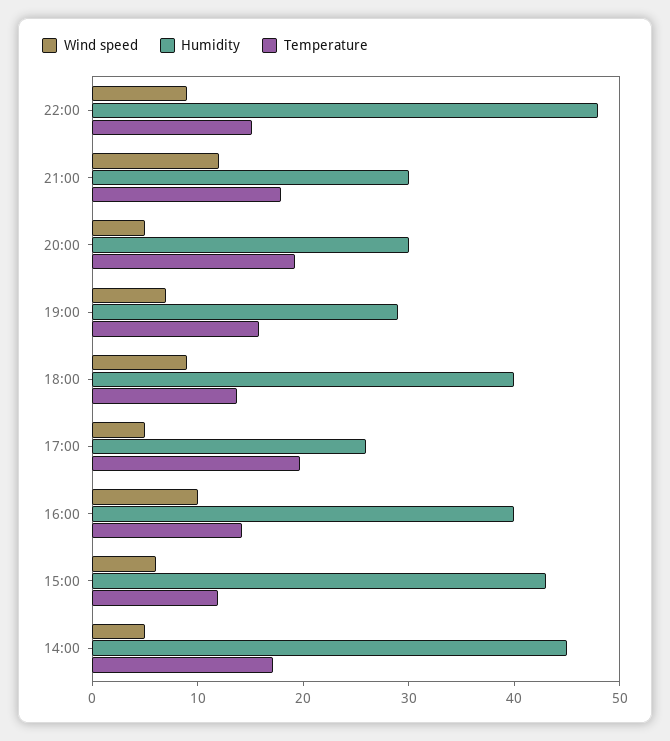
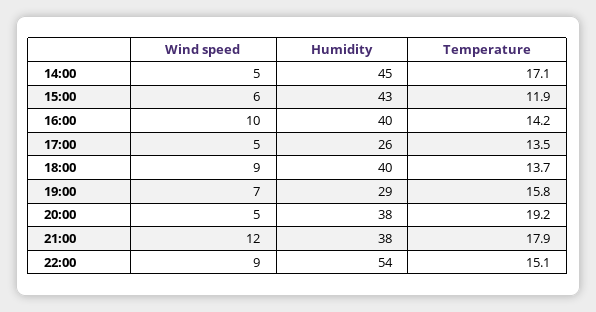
Humidity, 22:00: 48 -> 54
Humidity, 21:00: 30 -> 38
Humidity, 20:00: 30 -> 38
Temperature, 17:00: 20 -> 13.5

